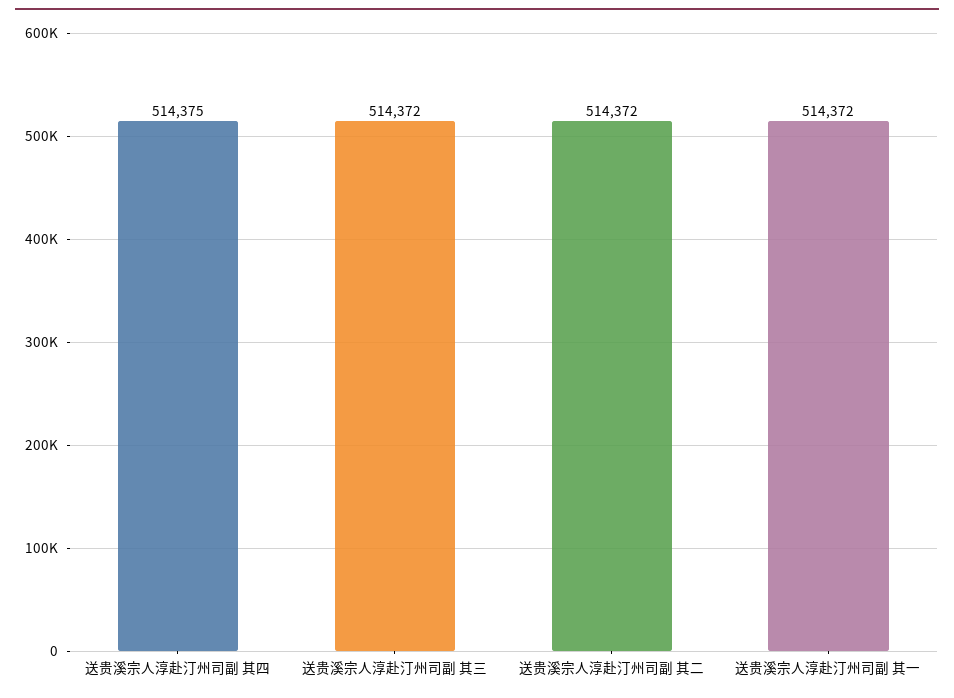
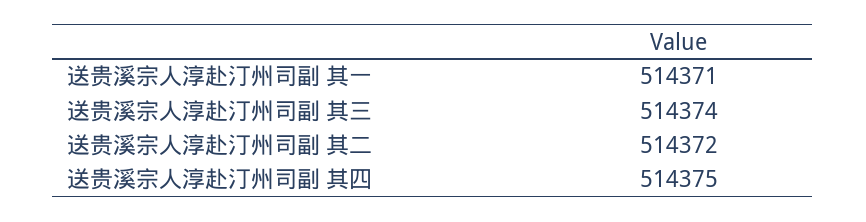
送贵溪宗人淳赴汀州司副 其三: 514372 -> 514374
送贵溪宗人淳赴汀州司副 其一: 514372 -> 514371

